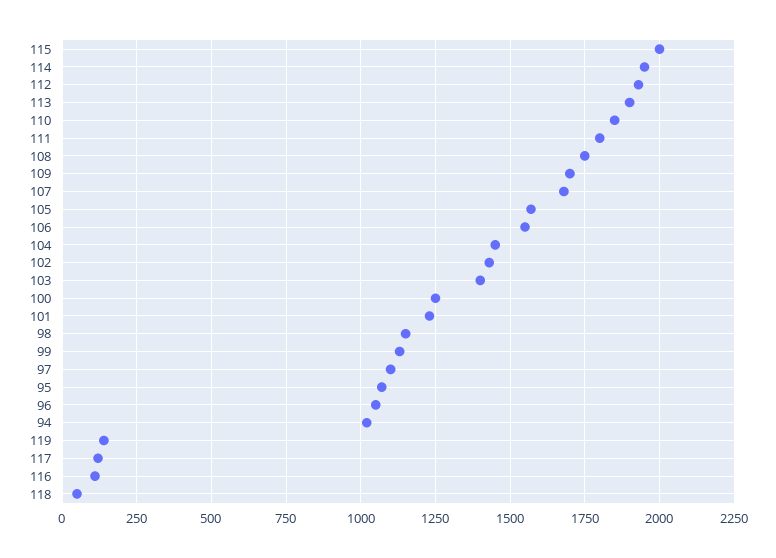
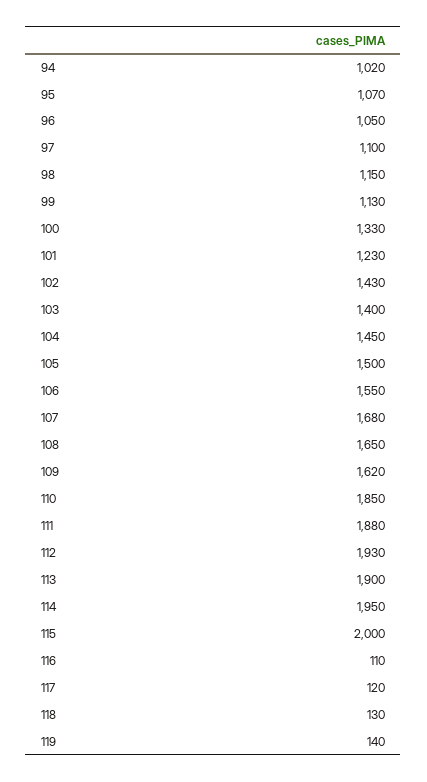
111: 1800 -> 1880
108: 1750 -> 1650
109: 1700 -> 1620
105: 1575 -> 1500
100: 1250 -> 1330
118: 50 -> 130

